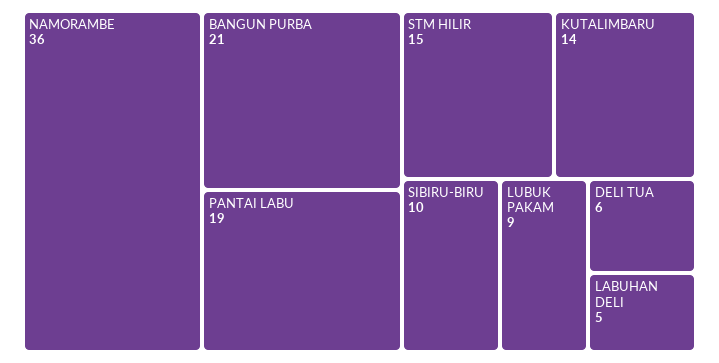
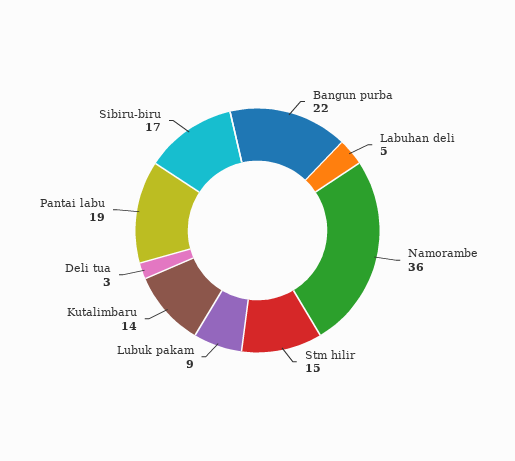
BANGUN PURBA: 21 -> 22
SIBIRU-BIRU: 10 -> 17
DELI TUA: 6 -> 3

